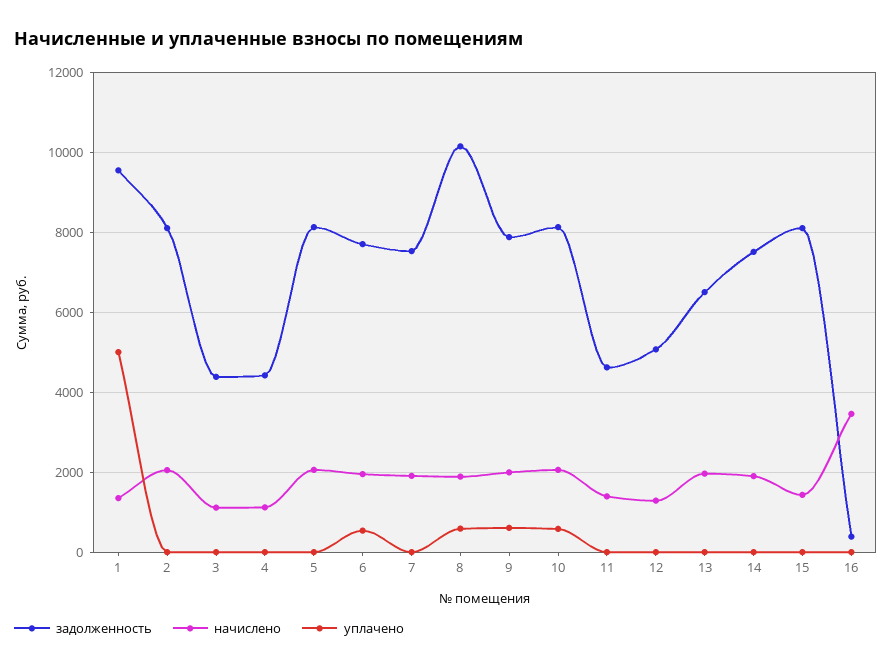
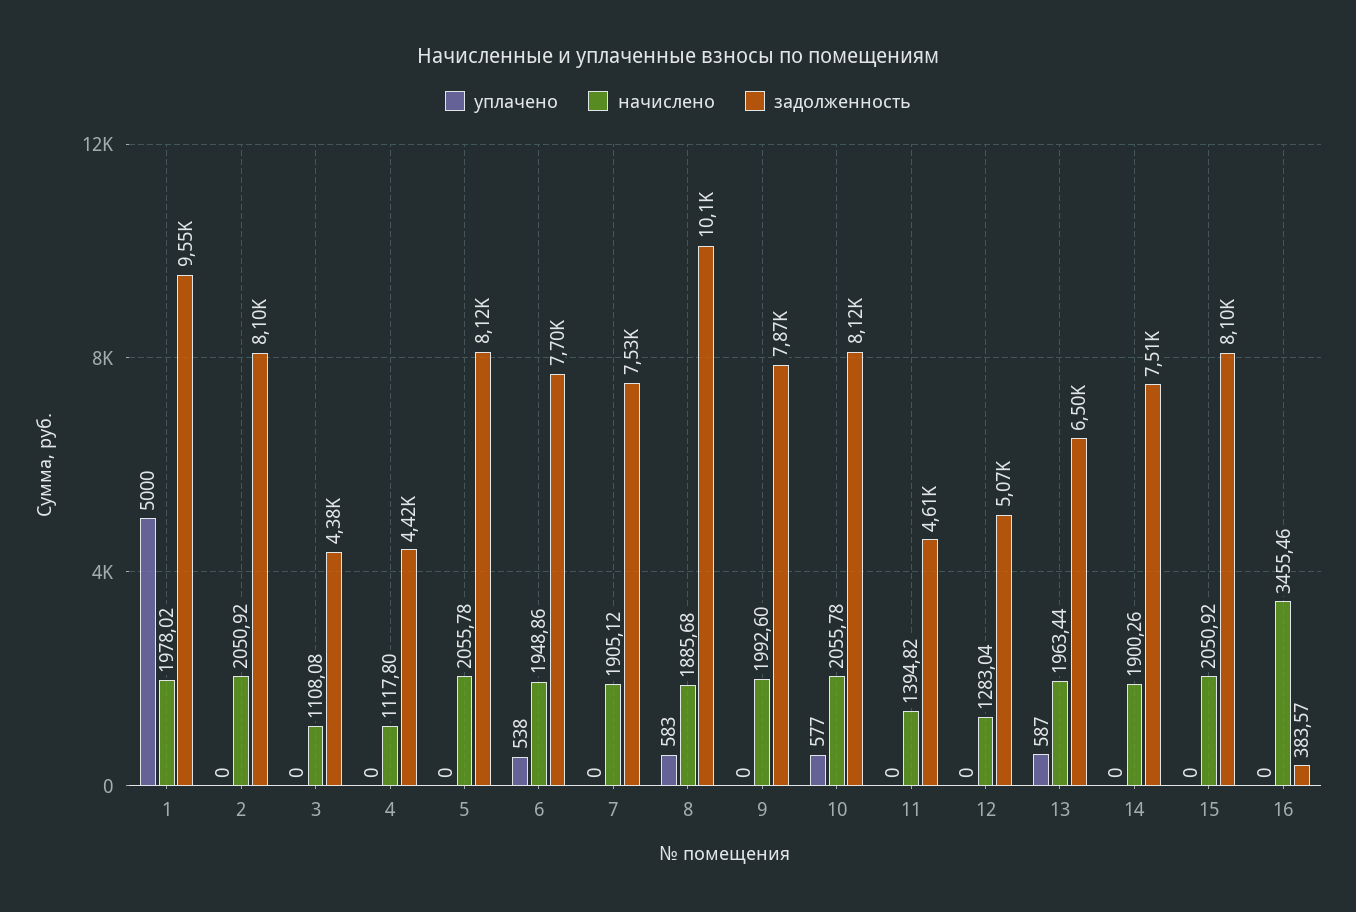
начислено, 1: 1400 -> 1978.02
уплачено, 9: 600 -> 0
уплачено, 13: 0 -> 587
начислено, 15: 1400 -> 2050.92

